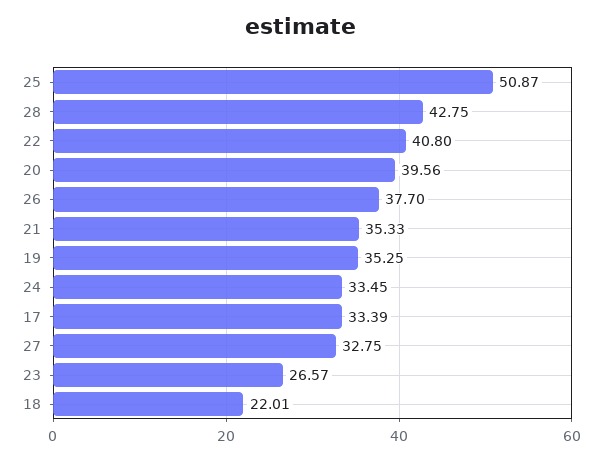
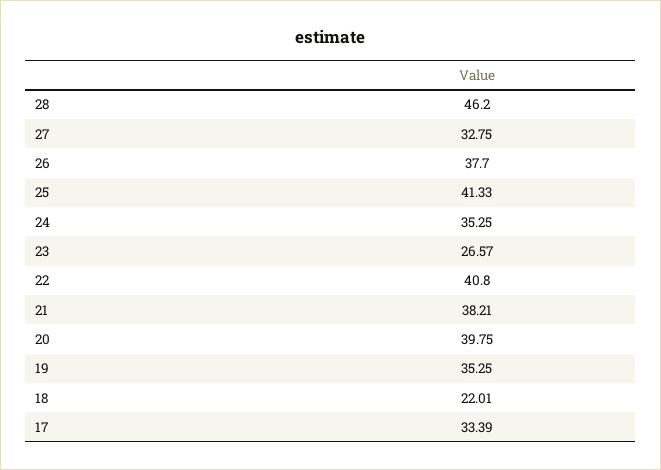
25: 50.87 -> 41.33
28: 42.75 -> 46.2
20: 39.56 -> 39.75
21: 35.33 -> 38.21
24: 33.45 -> 35.25

